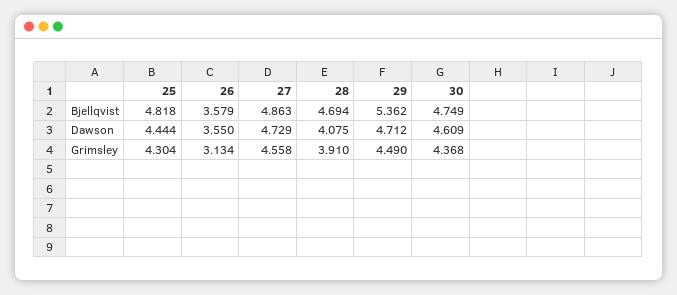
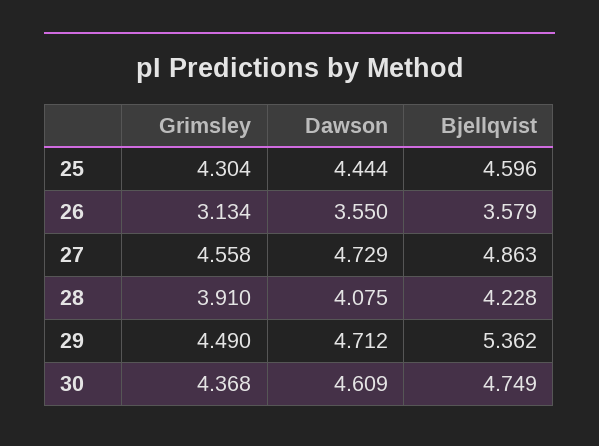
25, Bjellqvist: 4.818 -> 4.596
28, Bjellqvist: 4.694 -> 4.228

